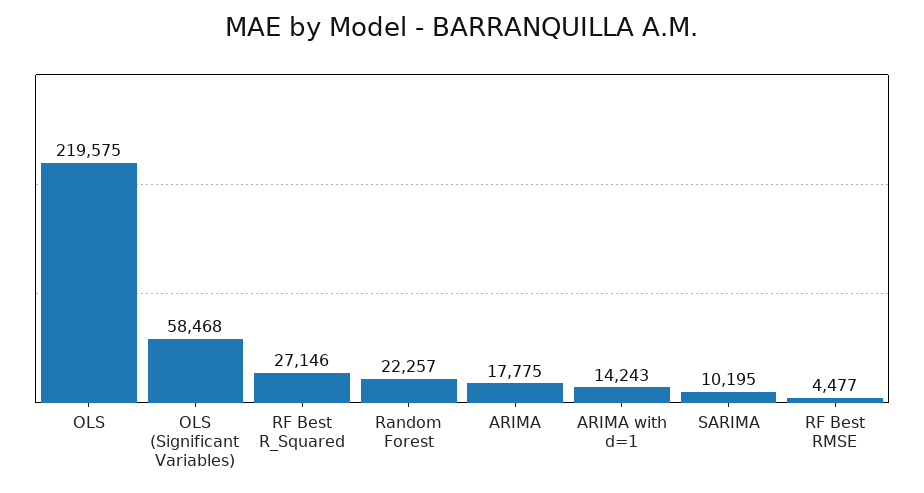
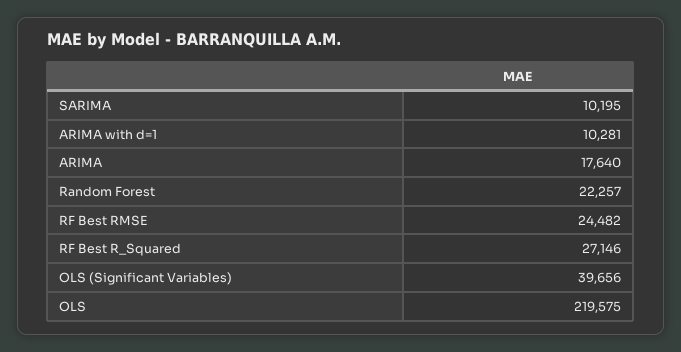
OLS (Significant Variables): 58468 -> 39656
ARIMA: 17775 -> 17640
ARIMA with d=1: 14243 -> 10281
RF Best RMSE: 4477 -> 24482

